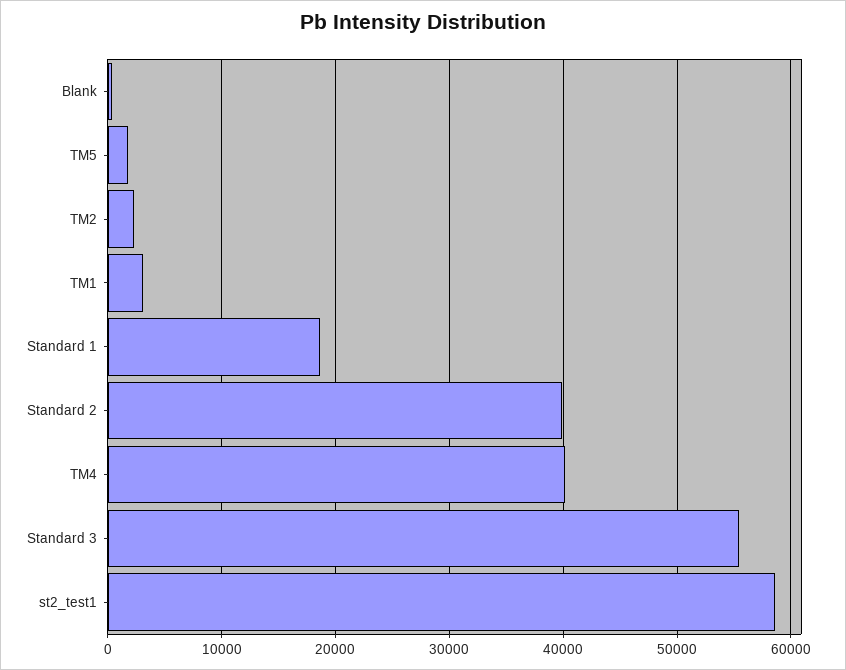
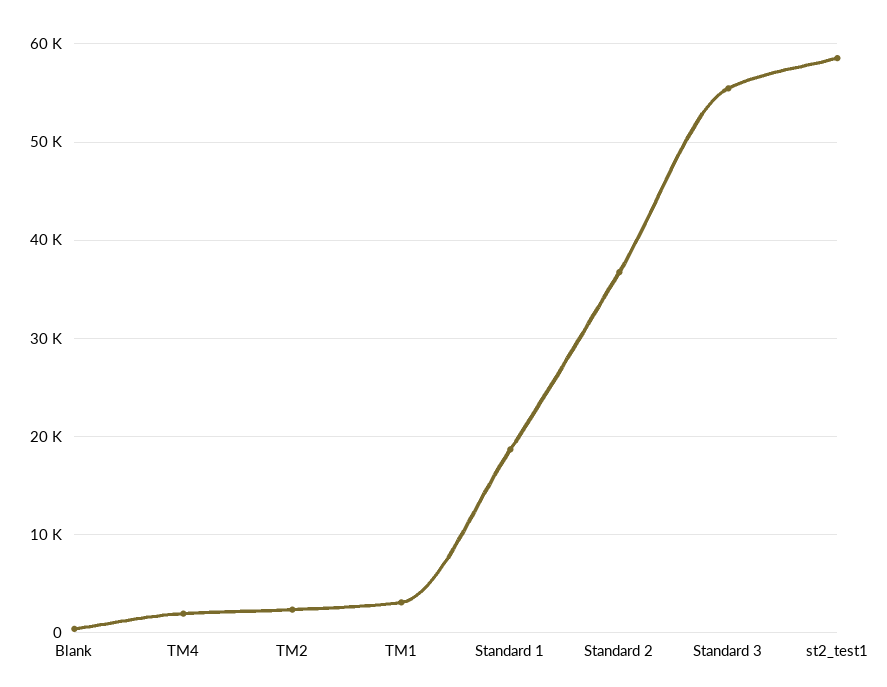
TM5: 2000 -> none
Standard 2: 40000 -> 37000
TM4: 40000 -> 2000

